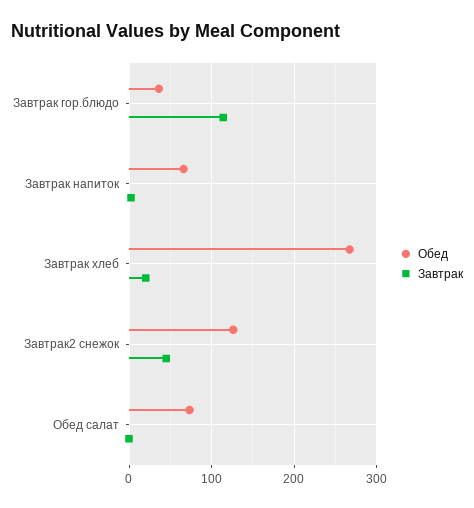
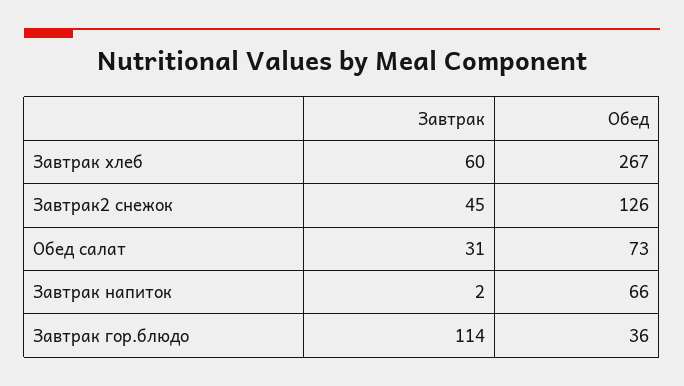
Завтрак, Завтрак хлеб: 20 -> 60
Завтрак, Обед салат: 0 -> 31

